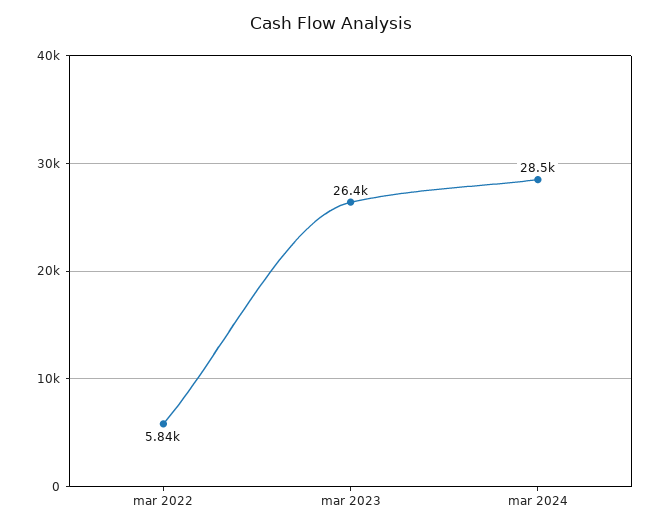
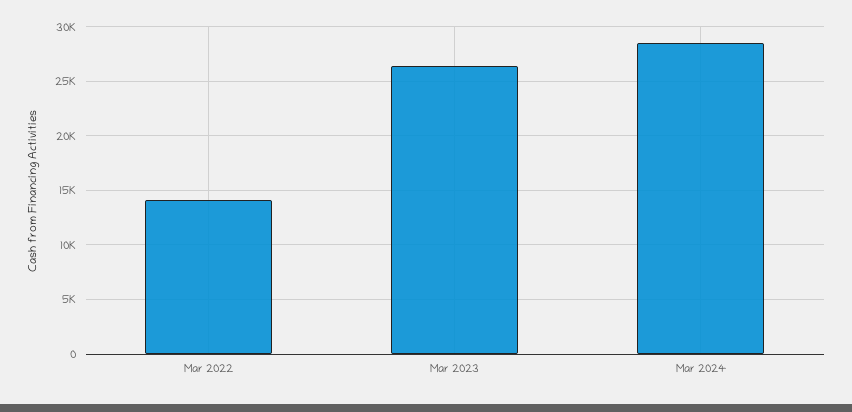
mar 2022: 5840 -> 14000

